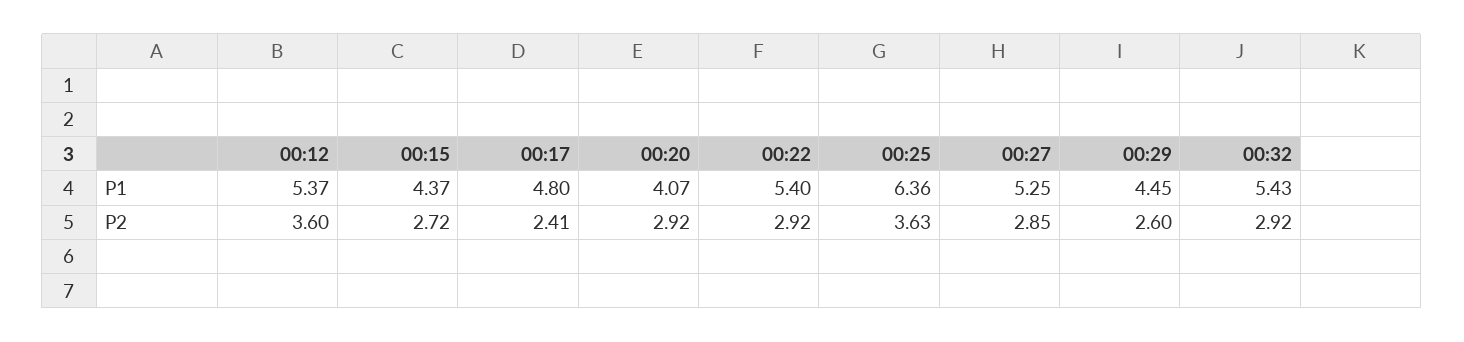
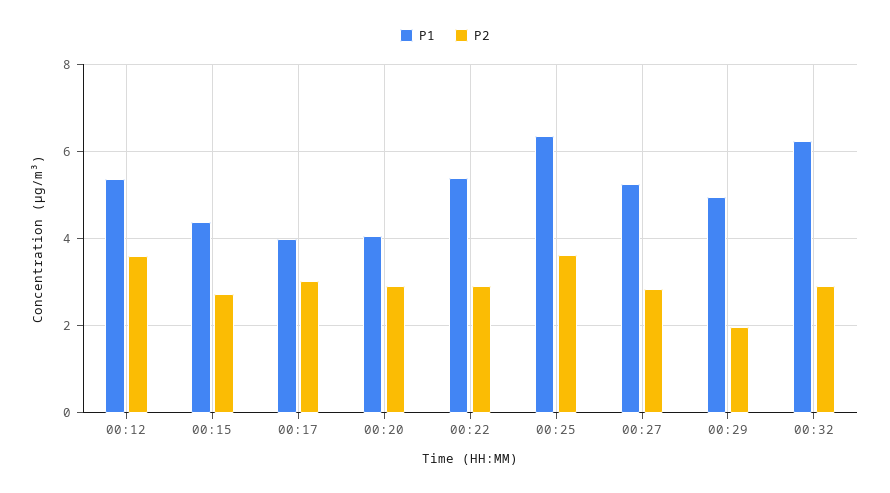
P1, 00:17: 4.8 -> 4
P1, 00:29: 4.45 -> 5
P1, 00:32: 5.43 -> 6.2
P2, 00:17: 2.41 -> 3
P2, 00:29: 2.6 -> 2

